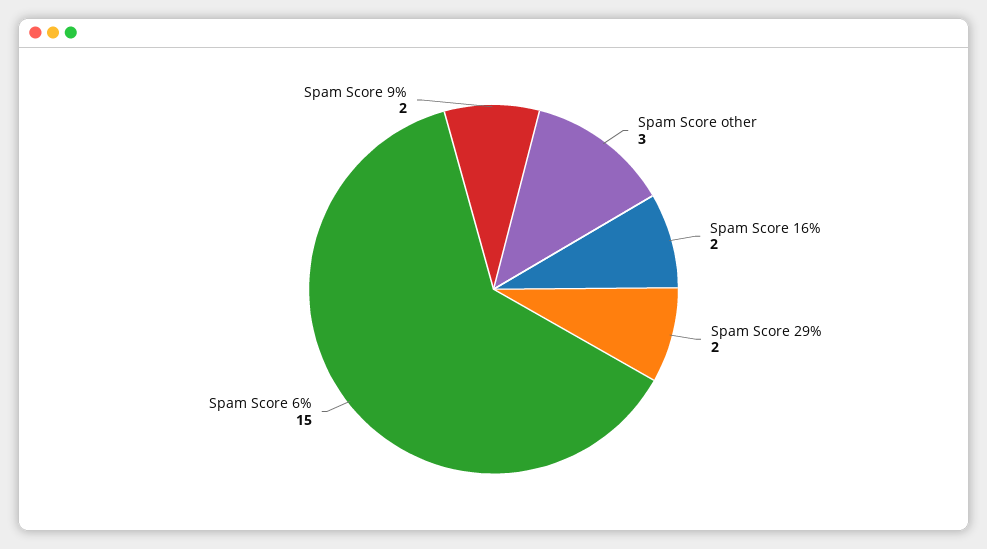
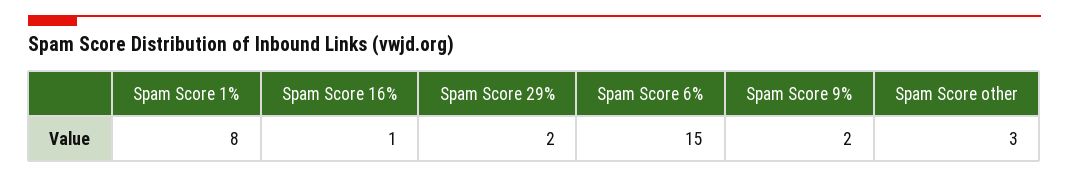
Spam Score 16%: 2 -> 1
Spam Score 1%: none -> 8

